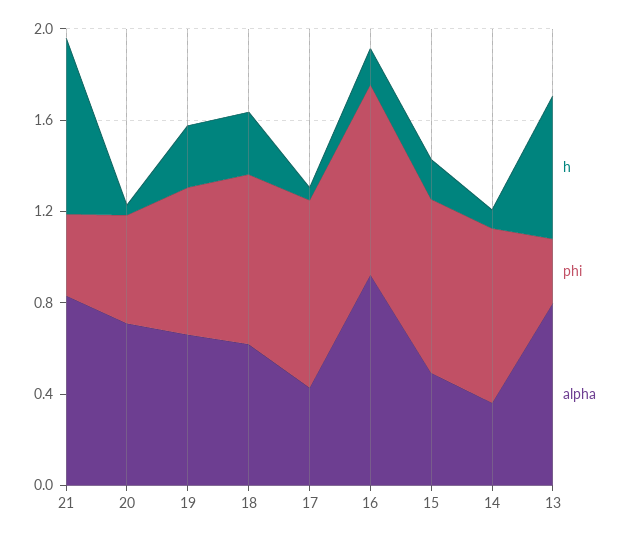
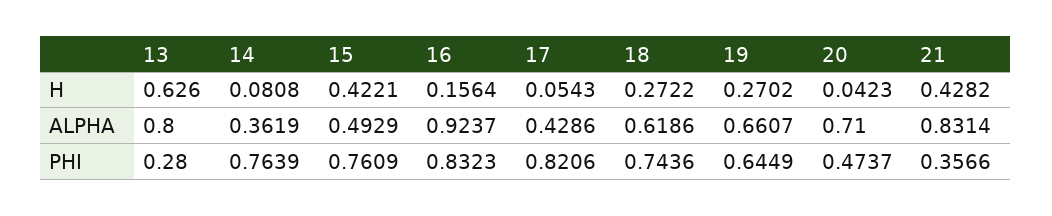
h, 21: 0.8 -> 0.4282
h, 15: 0.2 -> 0.4221

